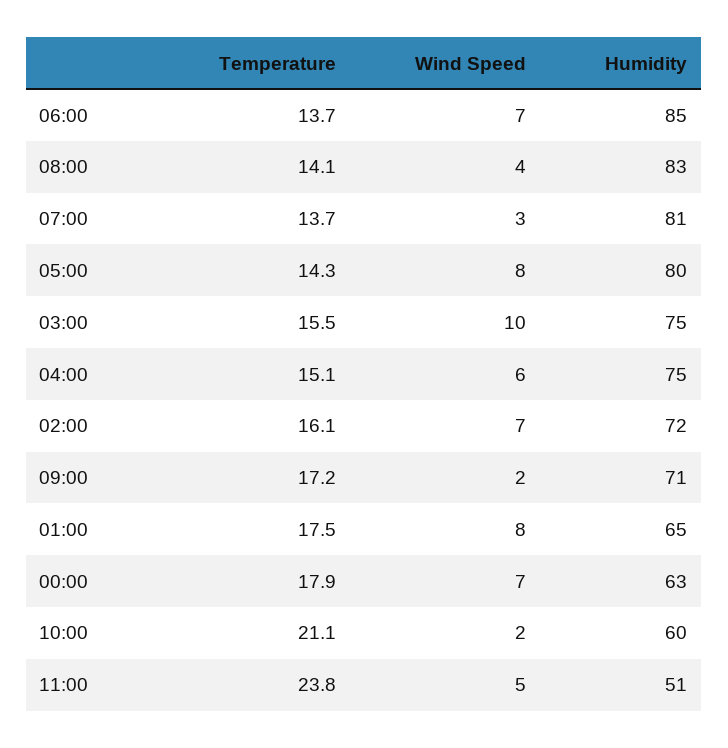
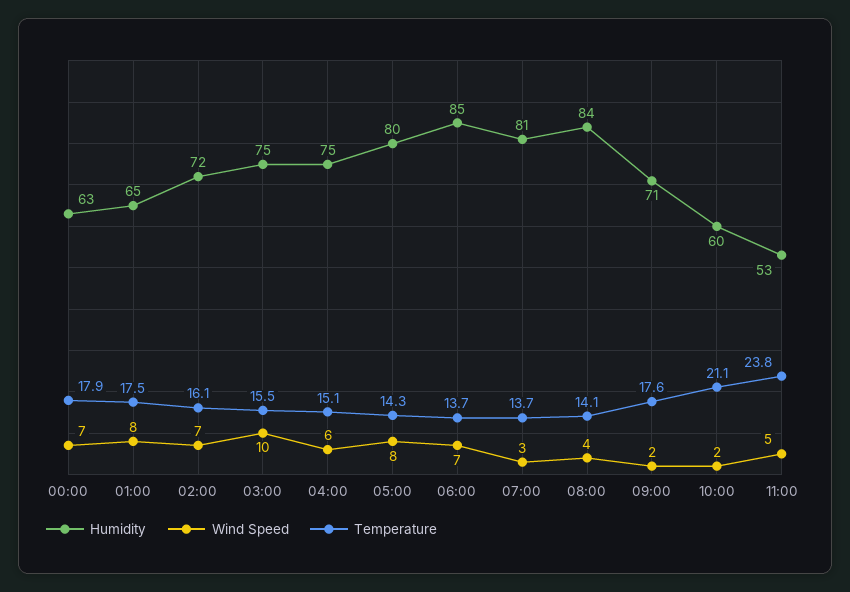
Humidity, 08:00: 83 -> 84
Temperature, 09:00: 17.2 -> 17.6
Humidity, 11:00: 51 -> 53

